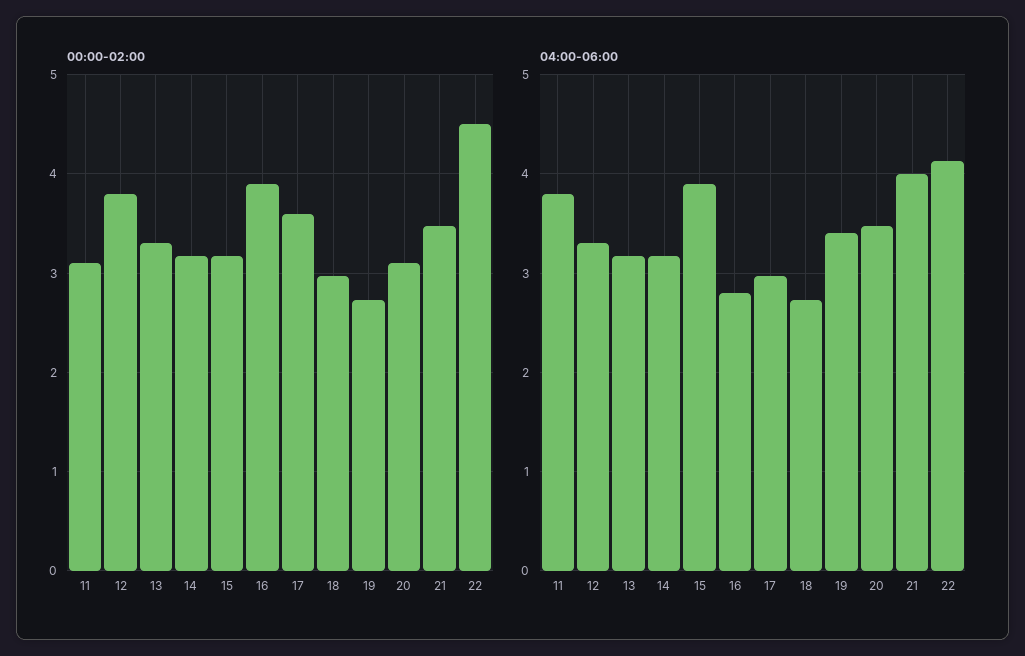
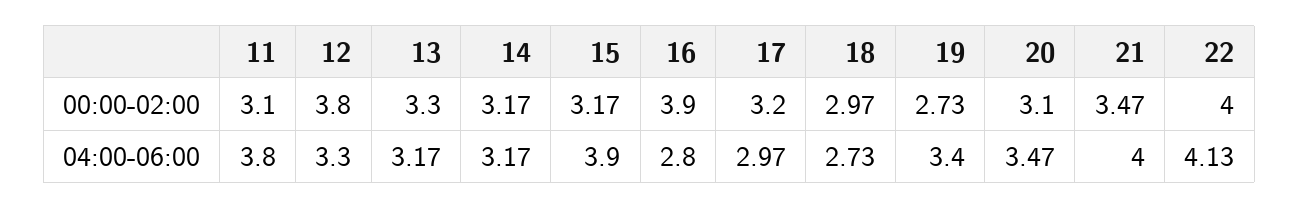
00:00-02:00, 17: 3.6 -> 3.2
00:00-02:00, 22: 4.5 -> 4

